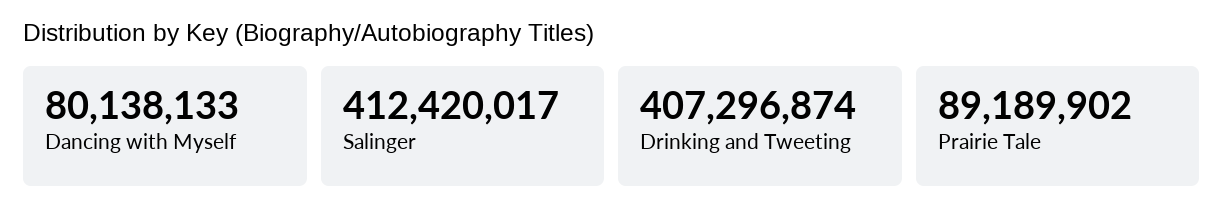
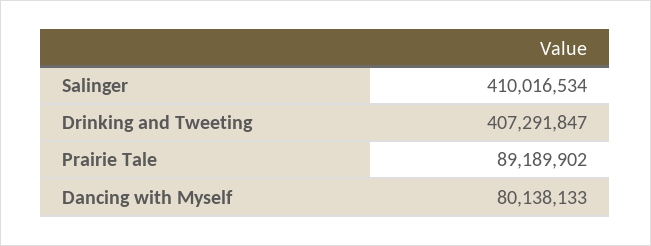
Salinger: 412420017 -> 410016534
Drinking and Tweeting: 407296874 -> 407291847

